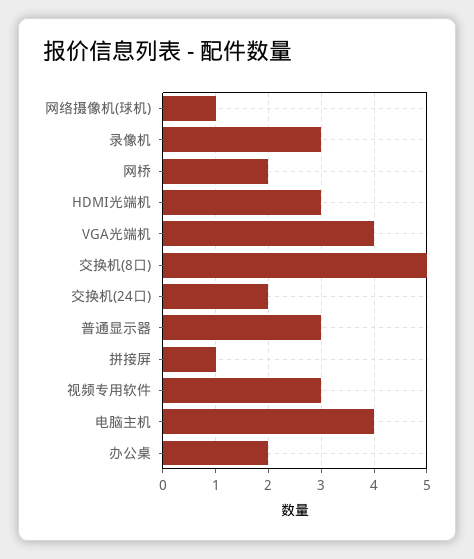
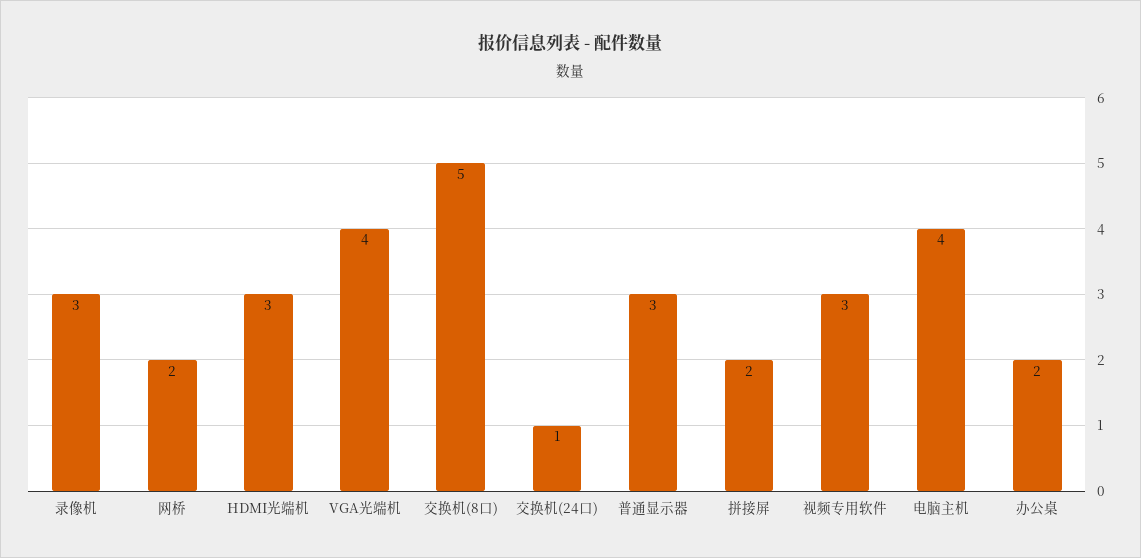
网络摄像机(球机): 1 -> none
交换机(24口): 2 -> 1
拼接屏: 1 -> 2

